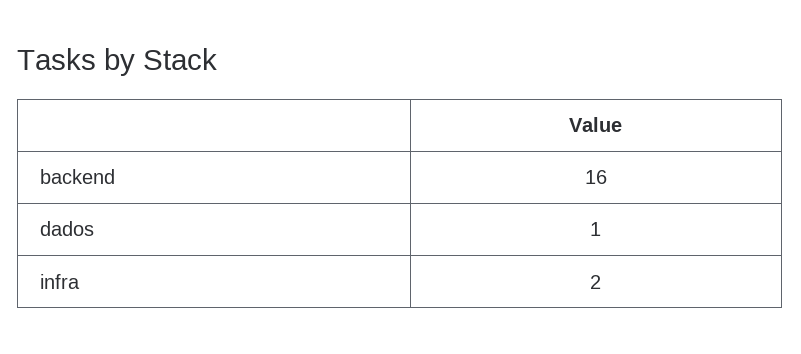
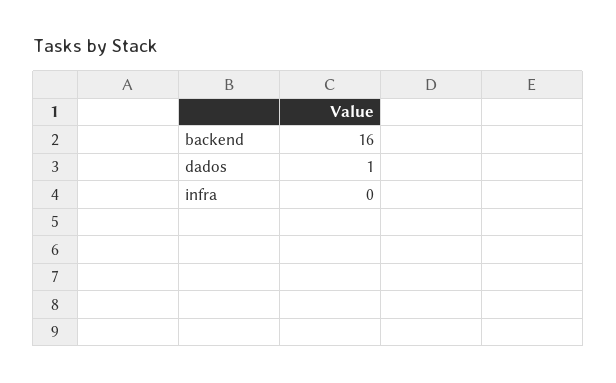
infra: 2 -> 0

